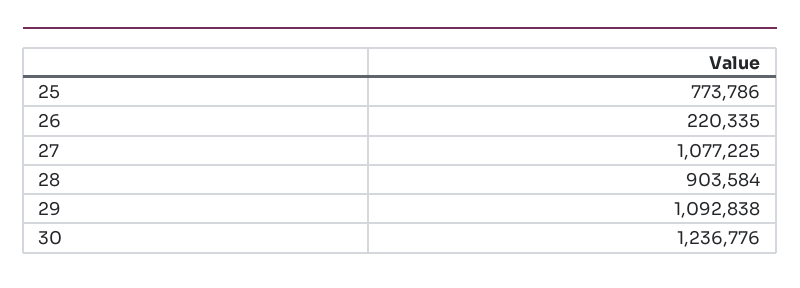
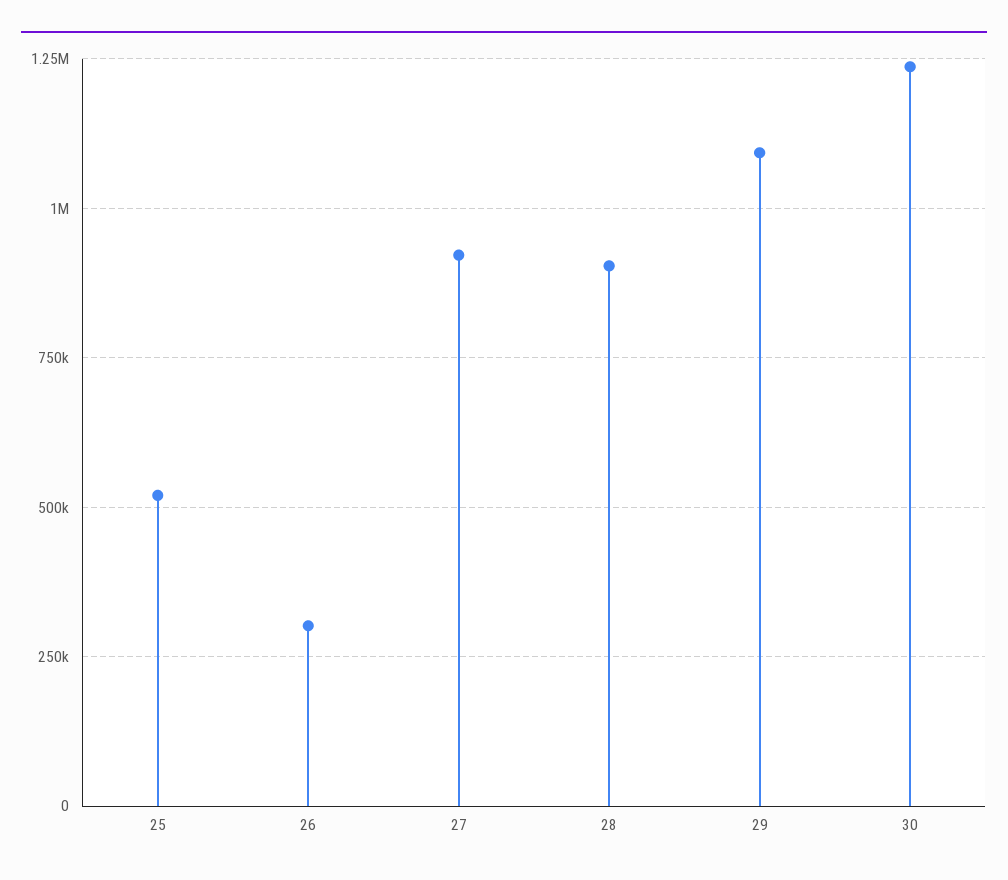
25: 773786 -> 525000
26: 220335 -> 300000
27: 1077225 -> 925000

